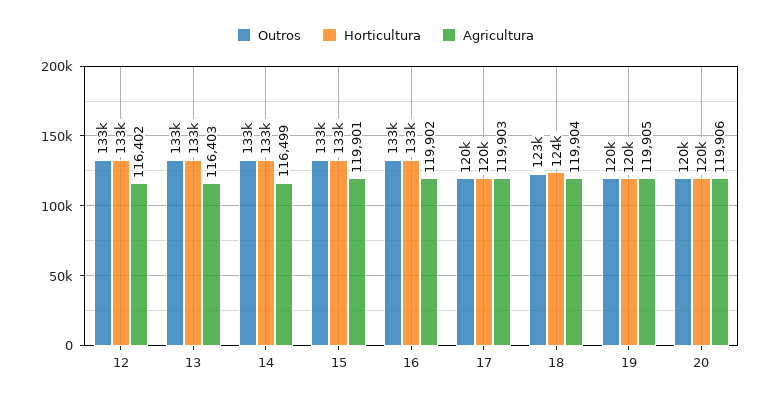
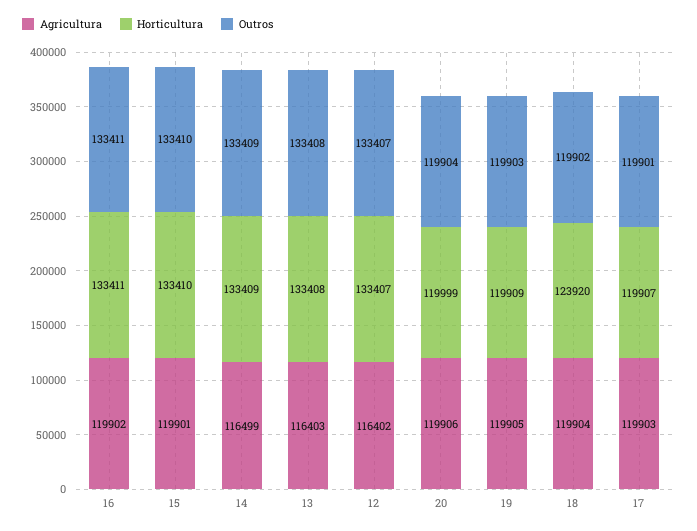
Outros, 18: 123000 -> 119902

